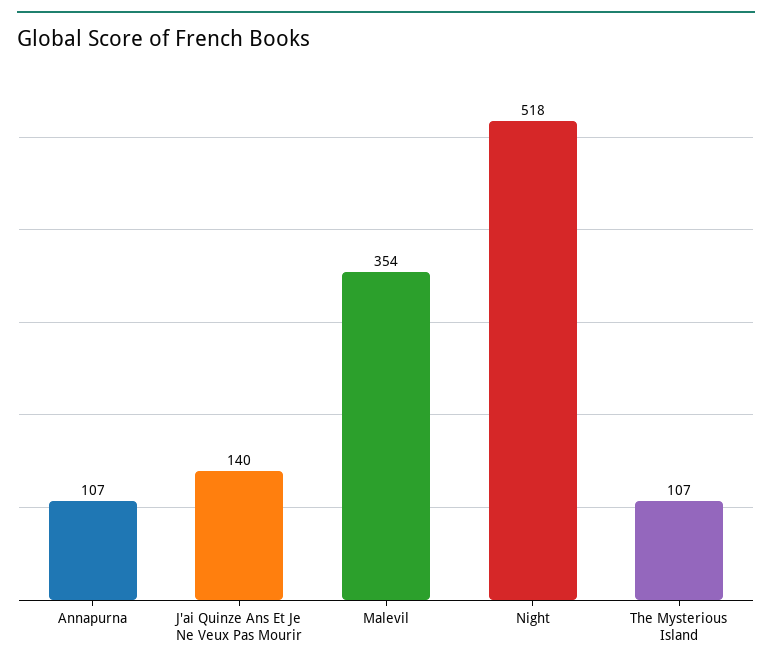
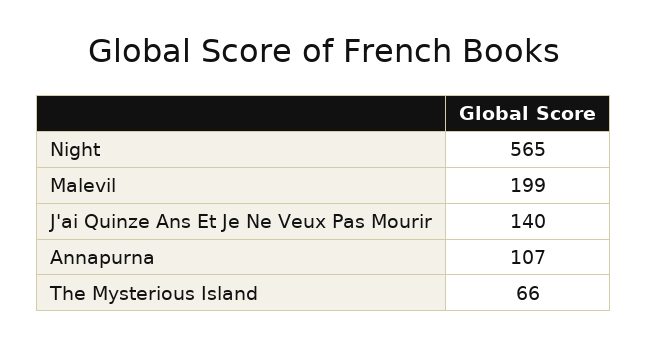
Malevil: 354 -> 199
Night: 518 -> 565
The Mysterious Island: 107 -> 66

